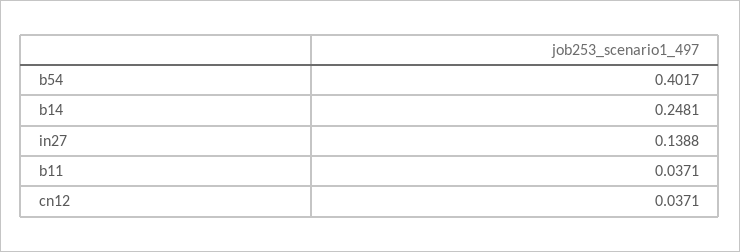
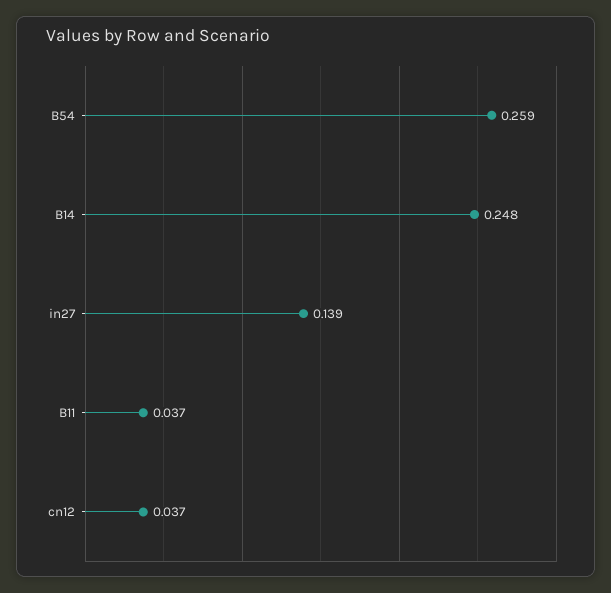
b54: 0.4017 -> 0.259

